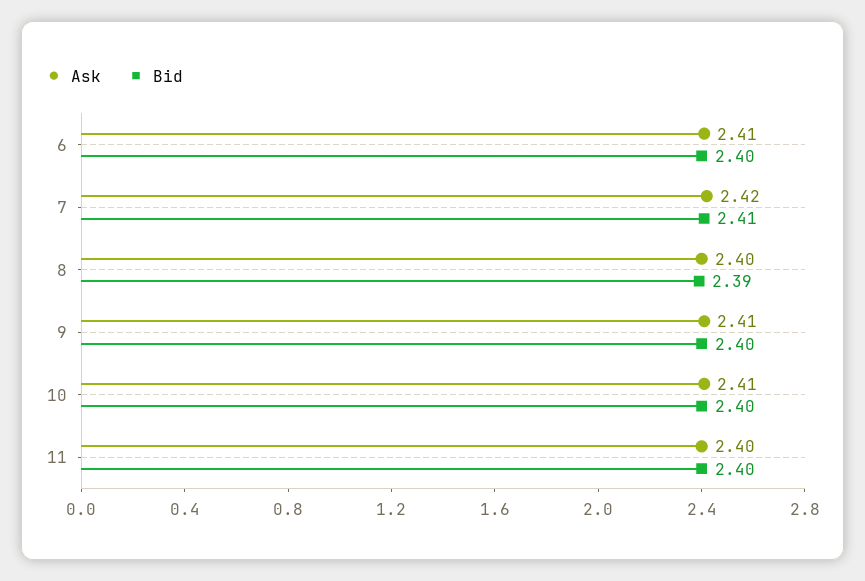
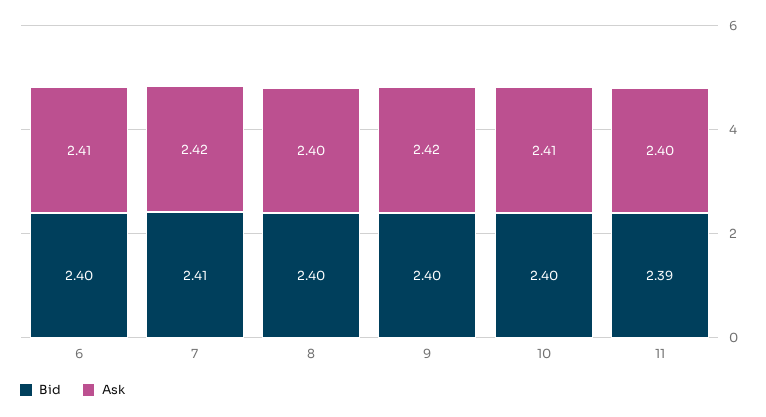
Bid, 8: 2.39 -> 2.4
Ask, 9: 2.41 -> 2.42
Bid, 11: 2.4 -> 2.39

